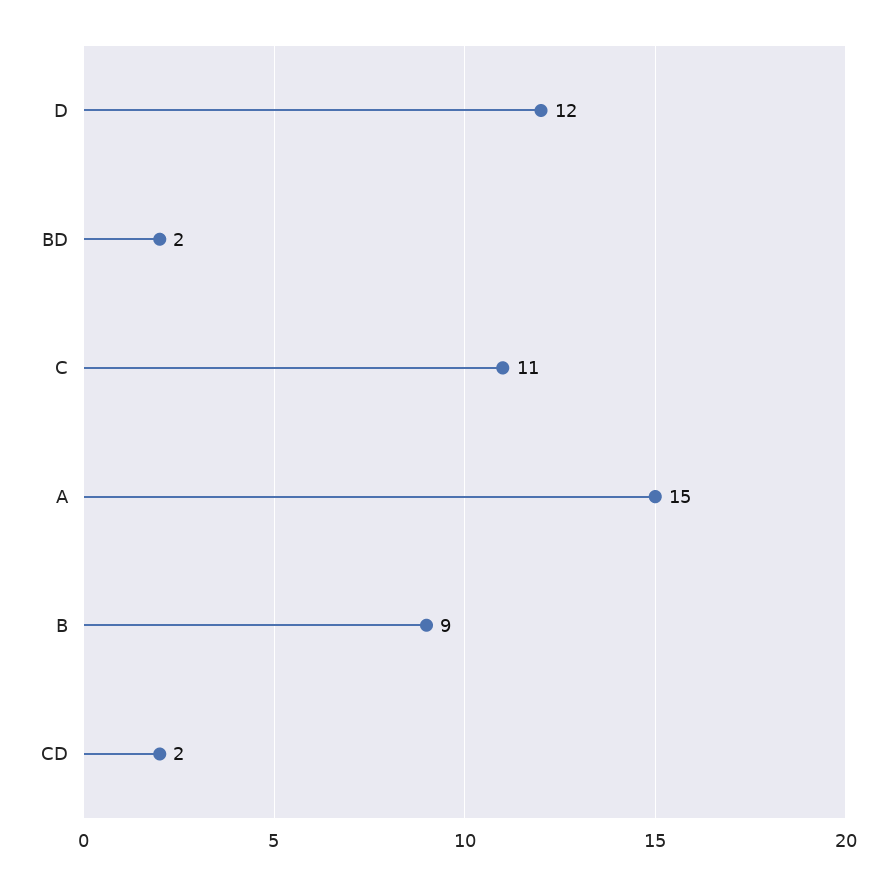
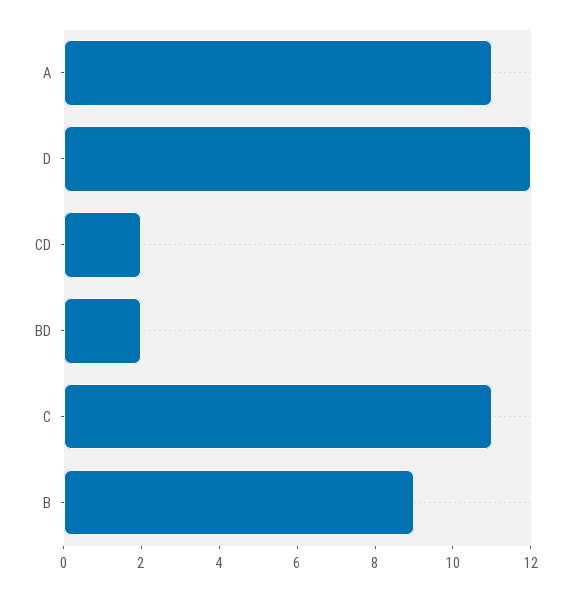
A: 15 -> 11

